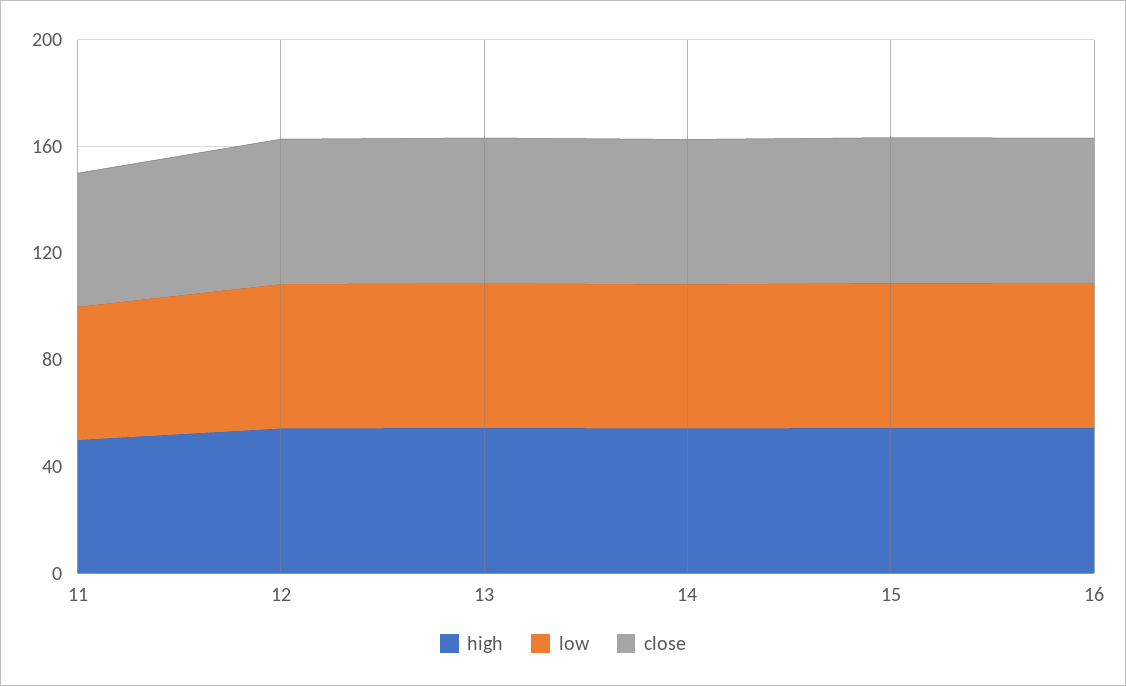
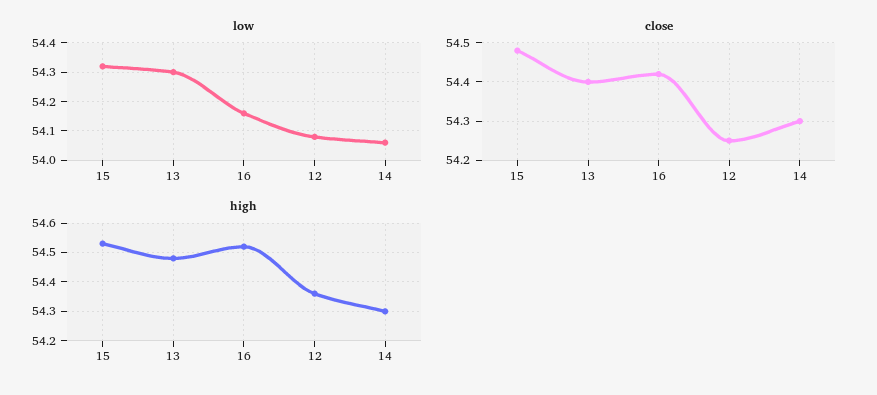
high, 11: 50 -> none
low, 11: 50 -> none
close, 11: 50 -> none

